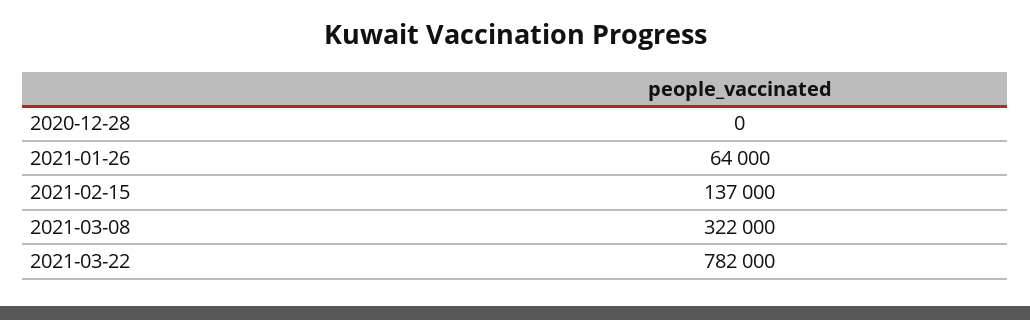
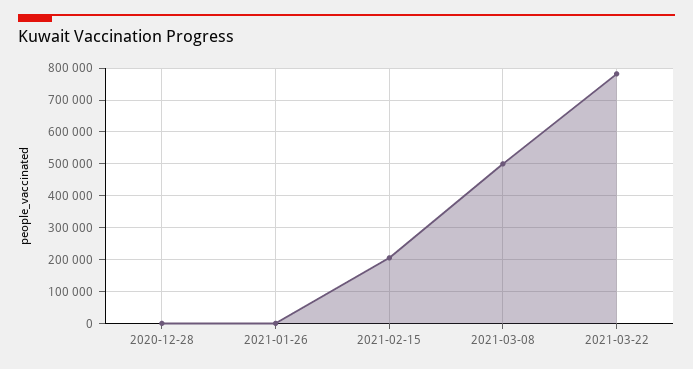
2021-01-26: 64000 -> 0
2021-02-15: 137000 -> 200000
2021-03-08: 322000 -> 500000

